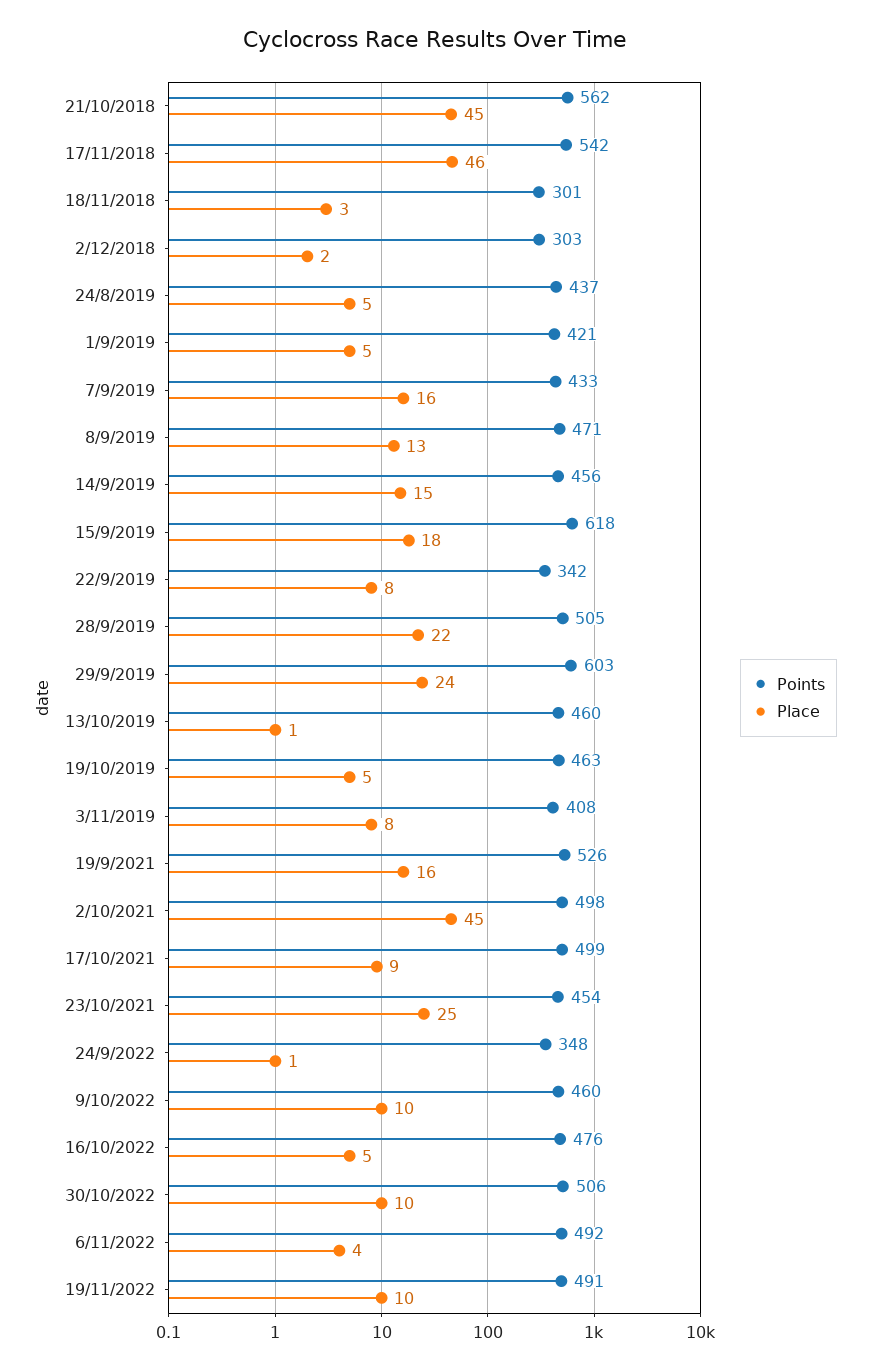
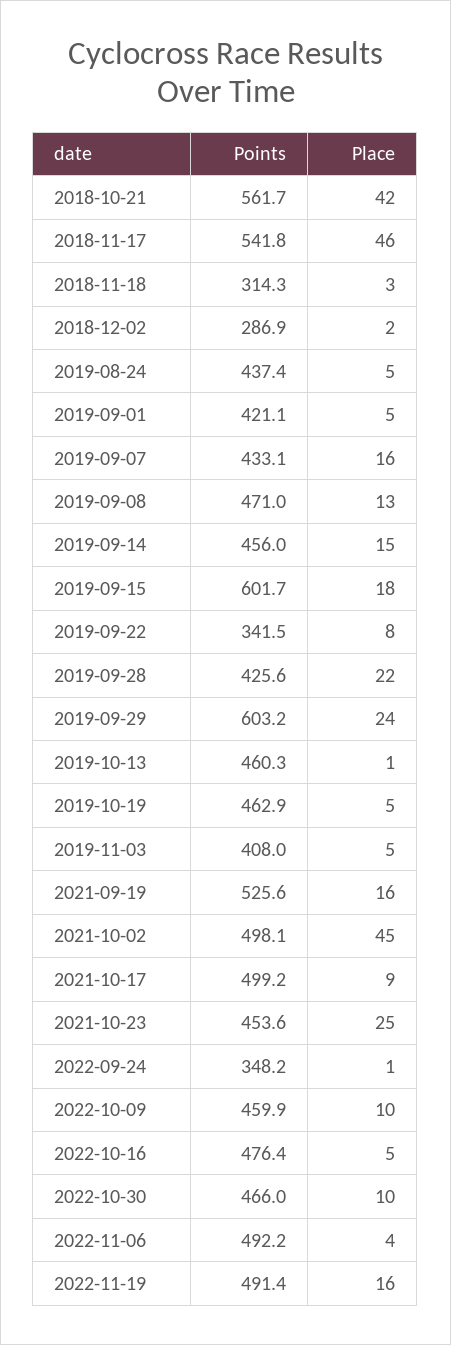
Place, 21/10/2018: 45 -> 42
Points, 18/11/2018: 301 -> 314.3
Points, 2/12/2018: 303 -> 286.9
Points, 15/9/2019: 618 -> 601.7
Points, 28/9/2019: 505 -> 425.6
Place, 3/11/2019: 8 -> 5
Points, 30/10/2022: 506 -> 466
Place, 19/11/2022: 10 -> 16

